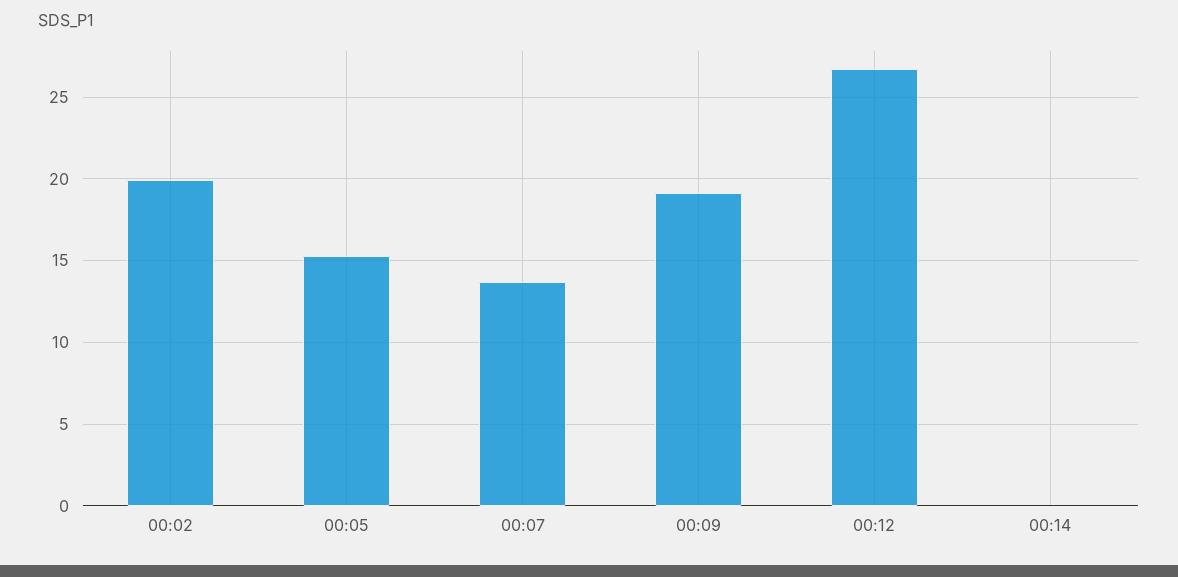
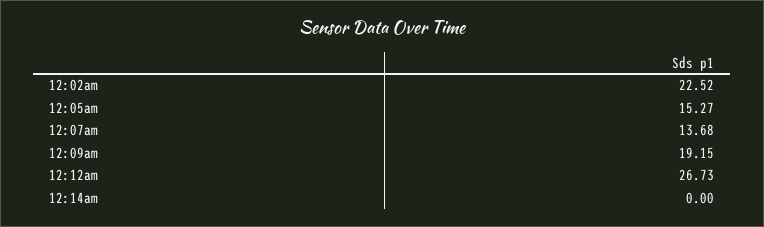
00:02: 20 -> 22.52

